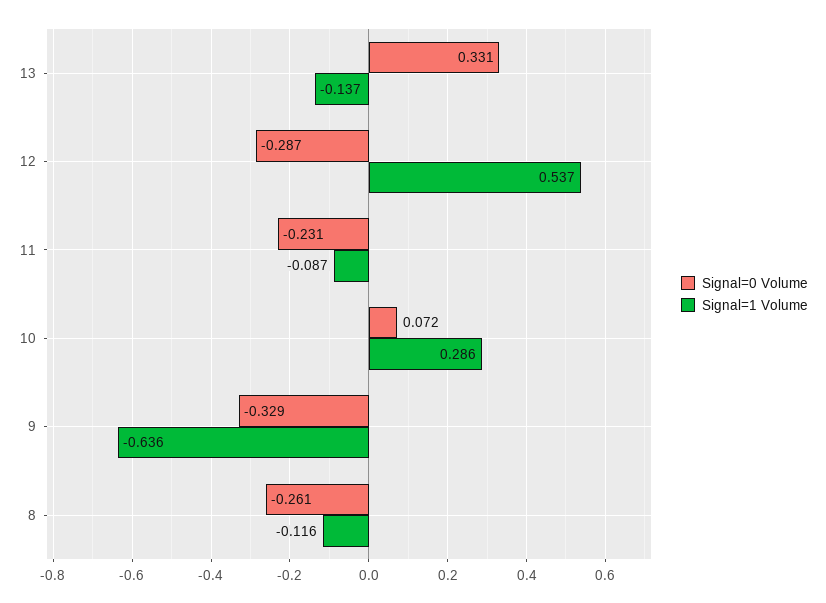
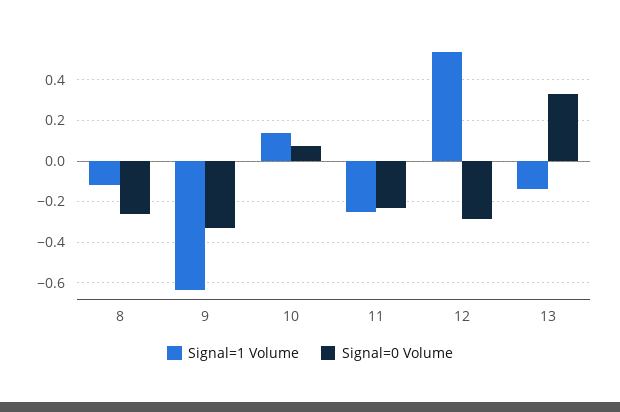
Signal=1 Volume, 11: -0.087 -> -0.25
Signal=1 Volume, 10: 0.286 -> 0.15

